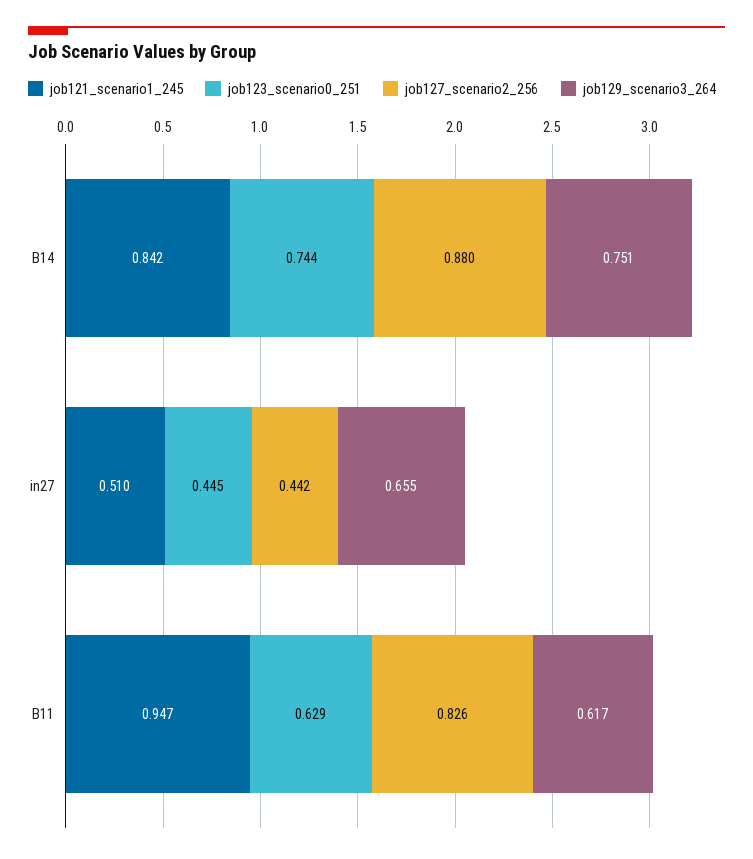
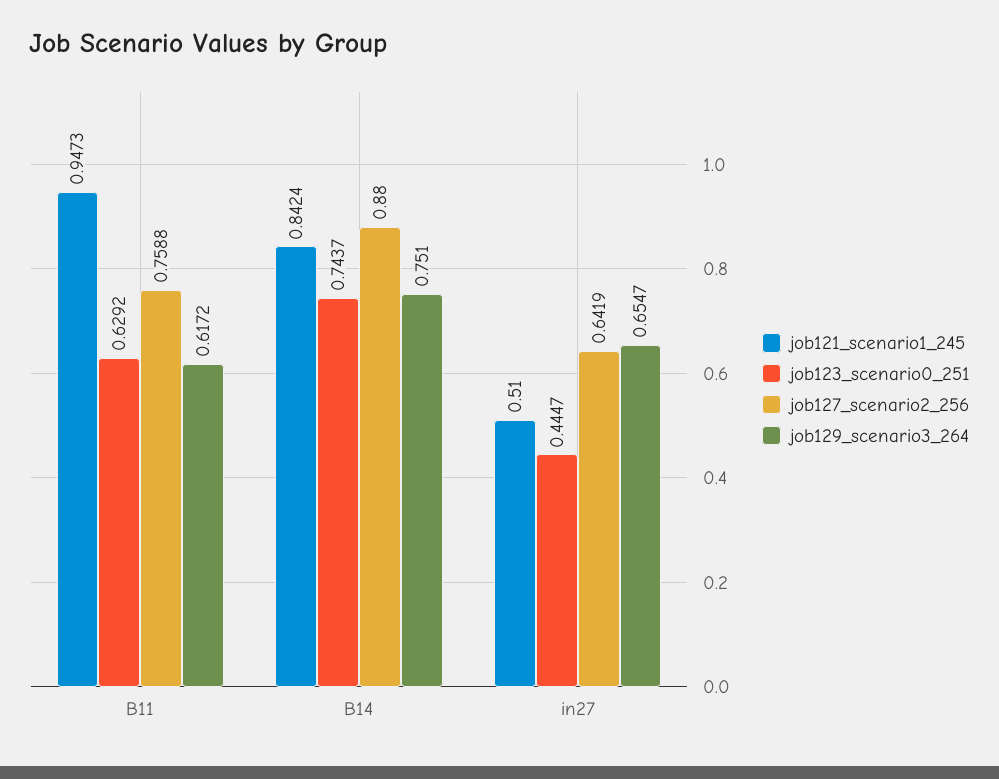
job127_scenario2_256, in27: 0.442 -> 0.6419
job127_scenario2_256, B11: 0.826 -> 0.7588

